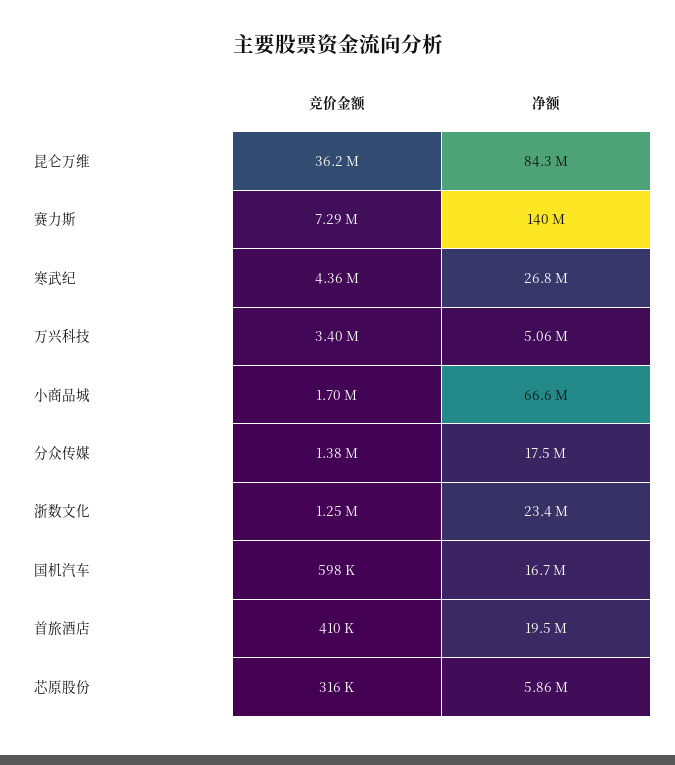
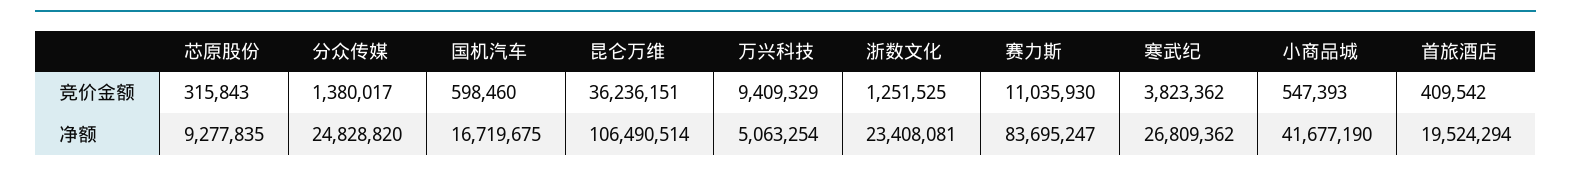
净额, 昆仑万维: 84300000 -> 106490514
竞价金额, 赛力斯: 7290000 -> 11035930
净额, 赛力斯: 140000000 -> 83695247
竞价金额, 寒武纪: 4360000 -> 3823362
竞价金额, 万兴科技: 3400000 -> 9409329
竞价金额, 小商品城: 1700000 -> 547393
净额, 小商品城: 66600000 -> 41677190
净额, 分众传媒: 17500000 -> 24828820
净额, 芯原股份: 5860000 -> 9277835

